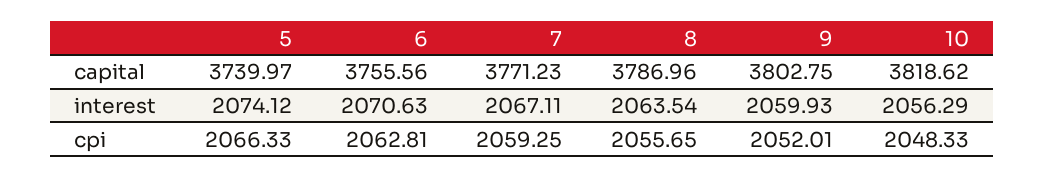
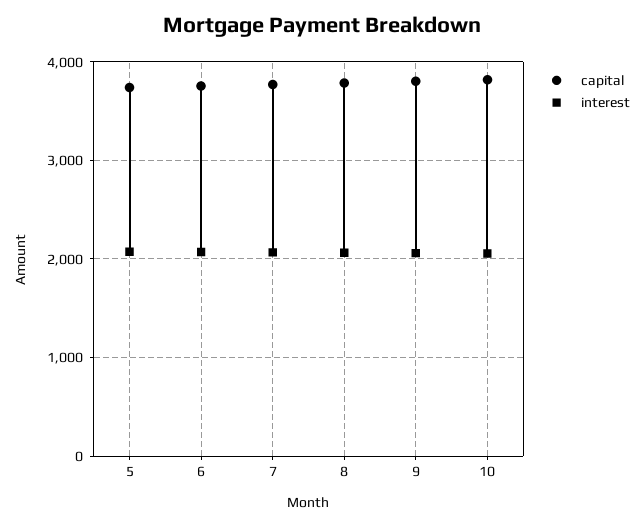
cpi, 5: 2066.33 -> none
cpi, 6: 2062.81 -> none
cpi, 7: 2059.25 -> none
cpi, 8: 2055.65 -> none
cpi, 9: 2052.01 -> none
cpi, 10: 2048.33 -> none

